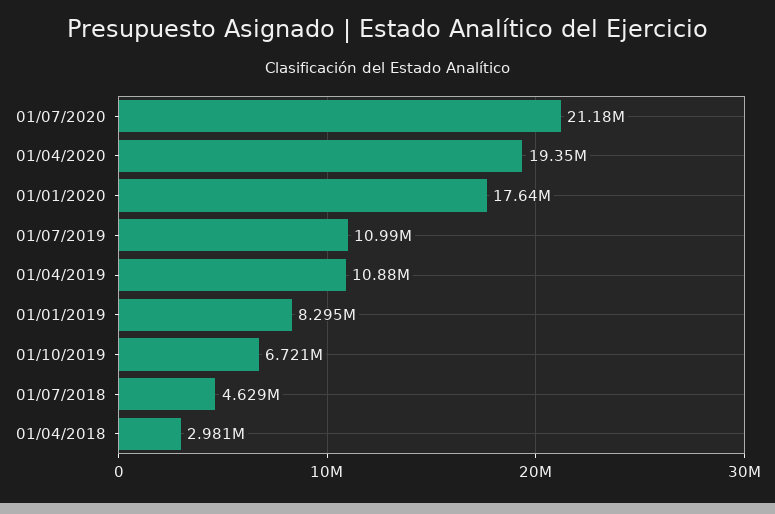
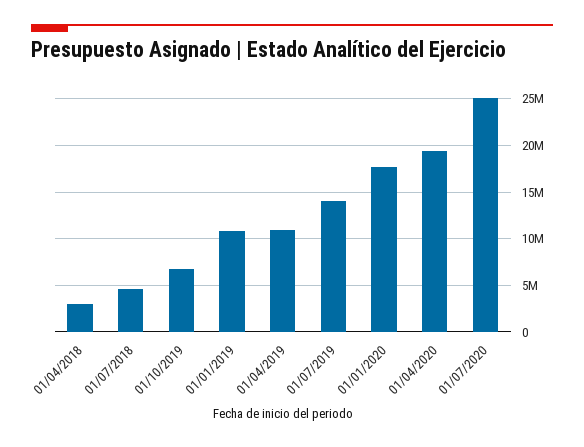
01/07/2020: 21180000 -> 25000000
01/07/2019: 10990000 -> 14000000
01/01/2019: 8295000 -> 11000000

